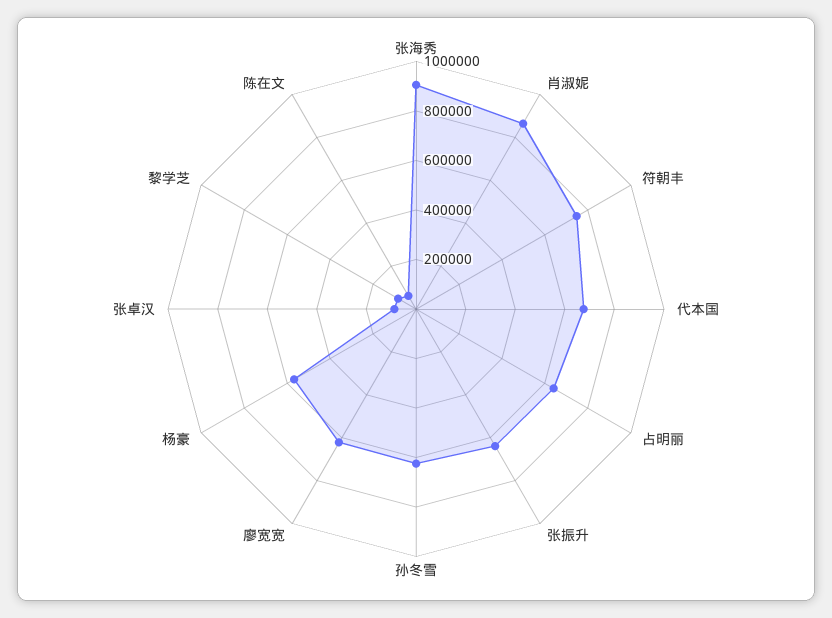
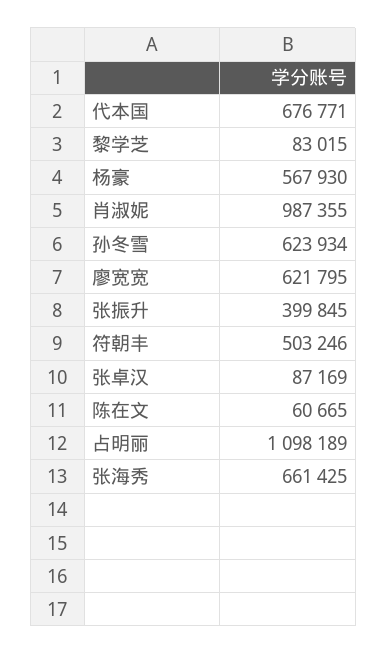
张海秀: 900000 -> 661425
肖淑妮: 850000 -> 987355
符朝丰: 750000 -> 503246
占明丽: 650000 -> 1098189
张振升: 650000 -> 399845

